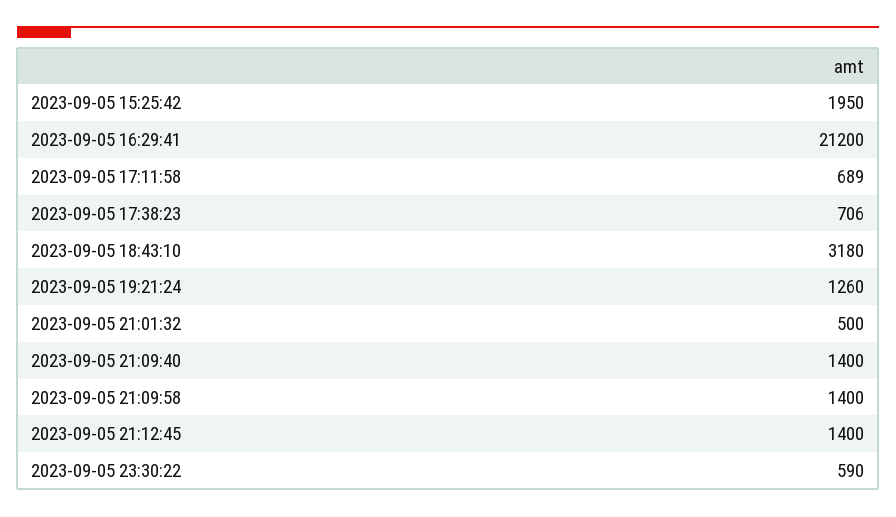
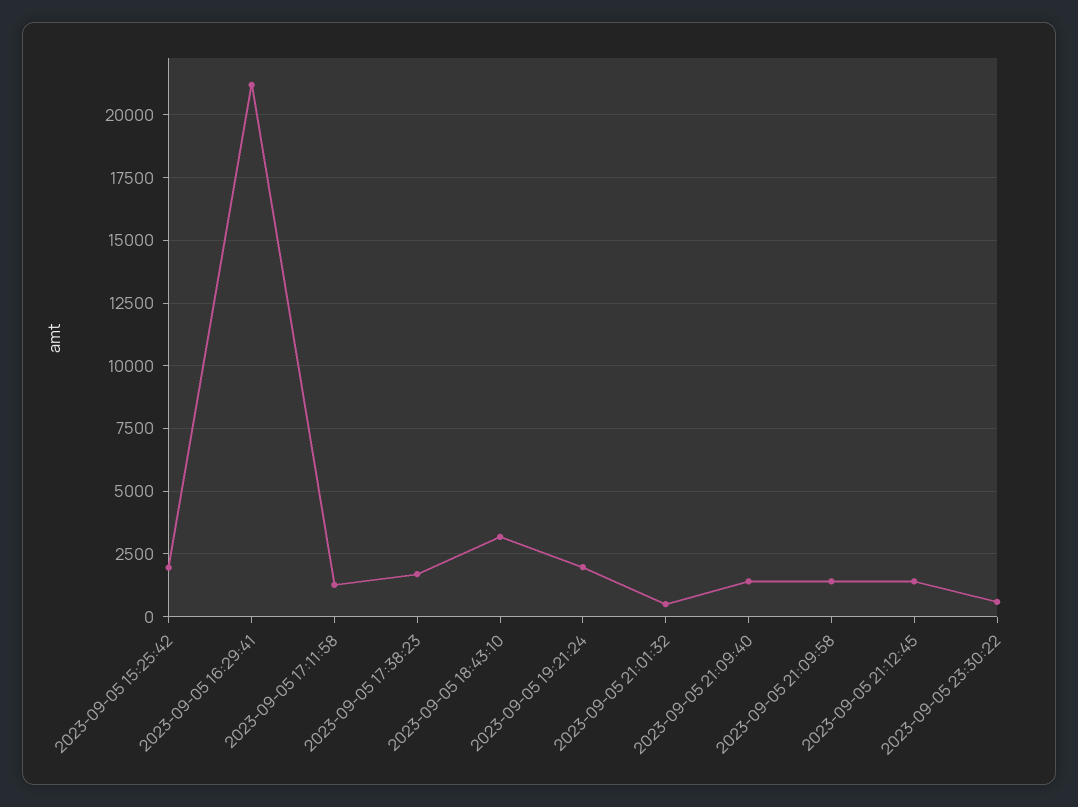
2023-09-05 17:11:58: 689 -> 1250
2023-09-05 17:38:23: 706 -> 1750
2023-09-05 19:21:24: 1260 -> 2000

